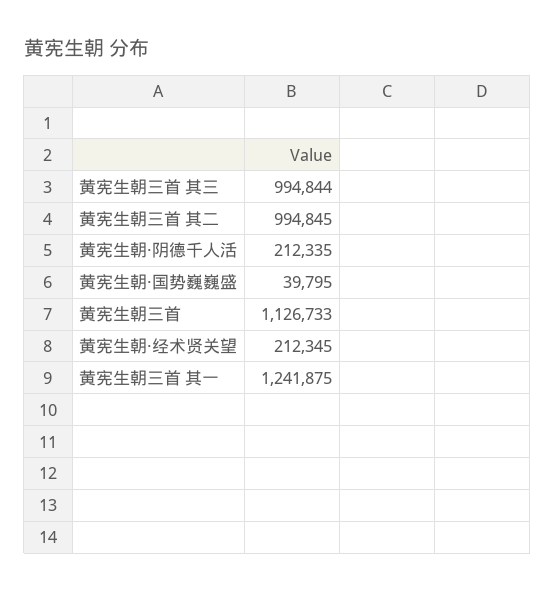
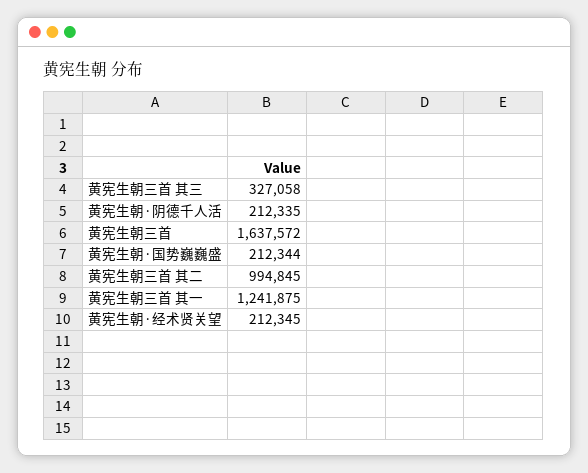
黄宪生朝三首 其三: 994844 -> 327058
黄宪生朝·国势巍巍盛: 39795 -> 212344
黄宪生朝三首: 1126733 -> 1637572

